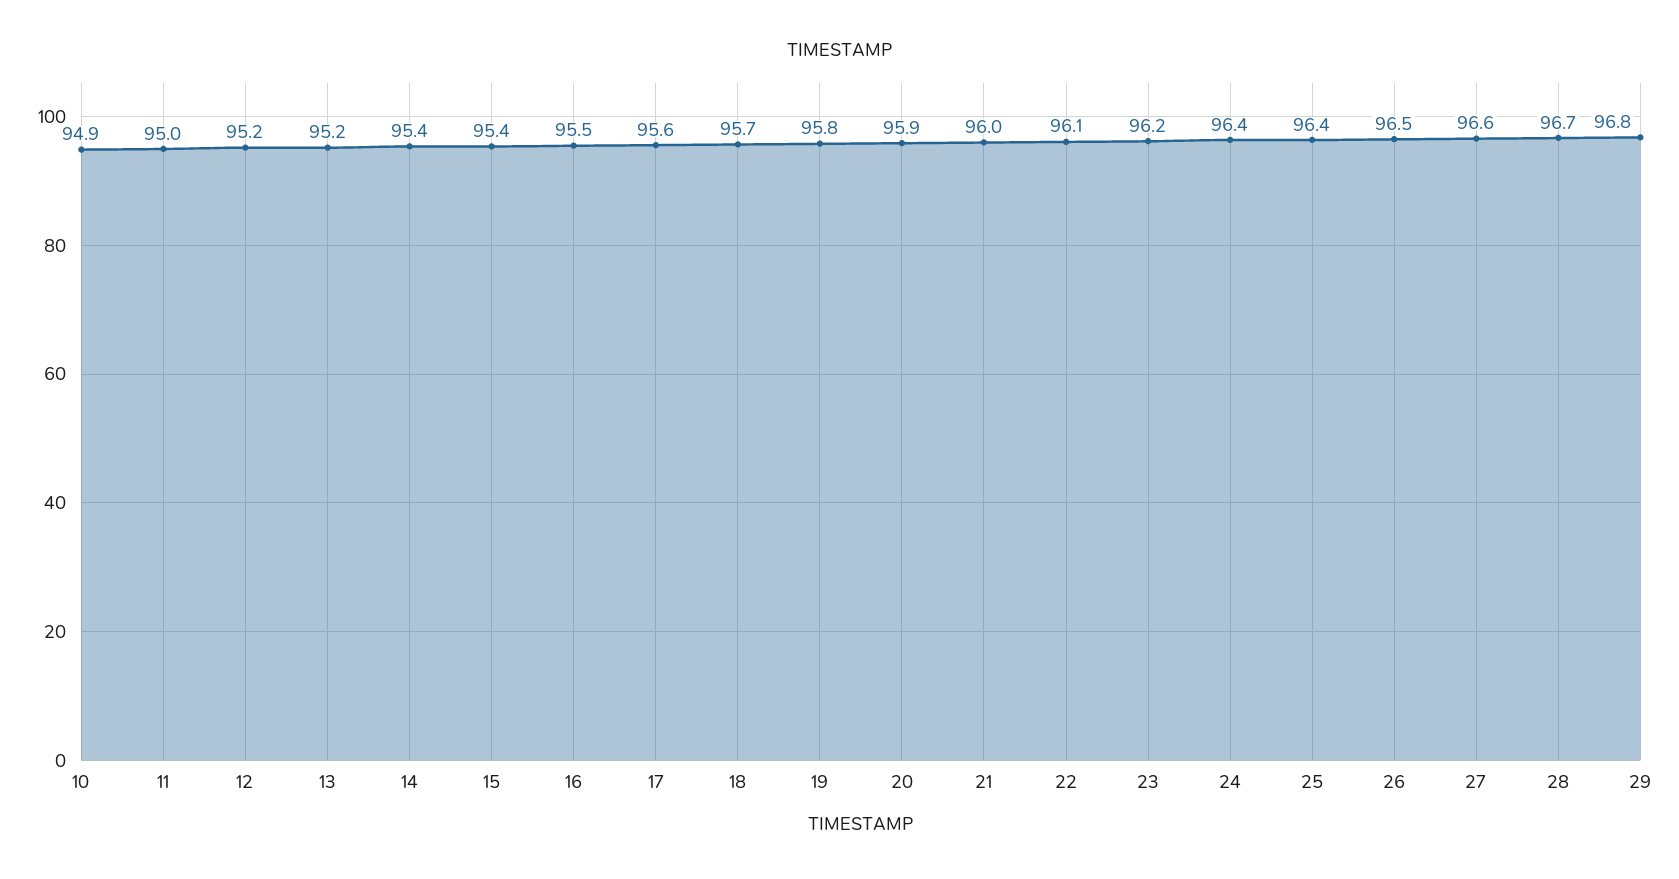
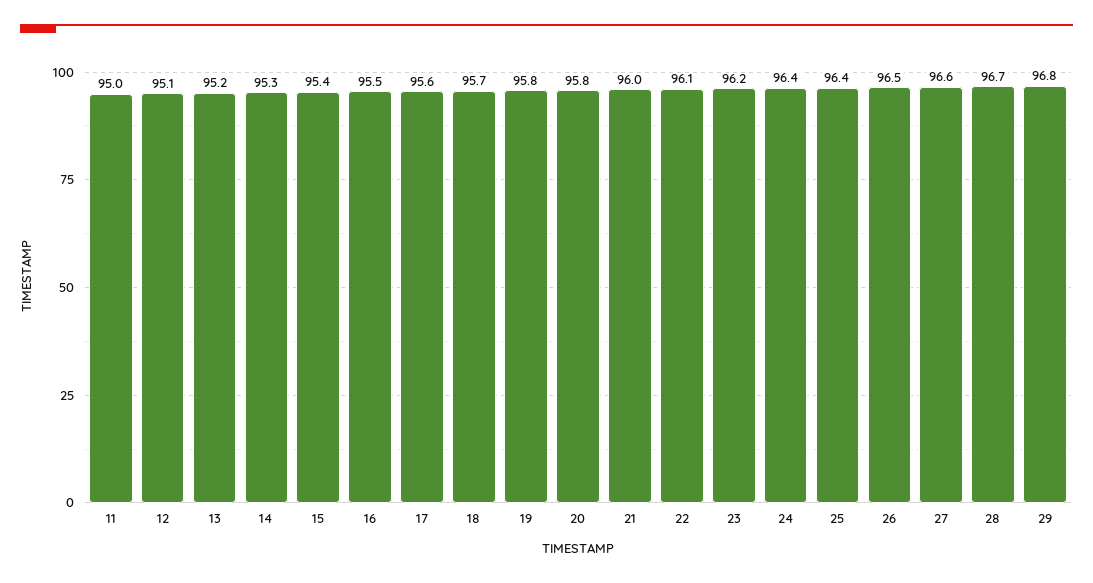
10: 94.9 -> none
12: 95.2 -> 95.1
14: 95.4 -> 95.3
20: 95.9 -> 95.8

